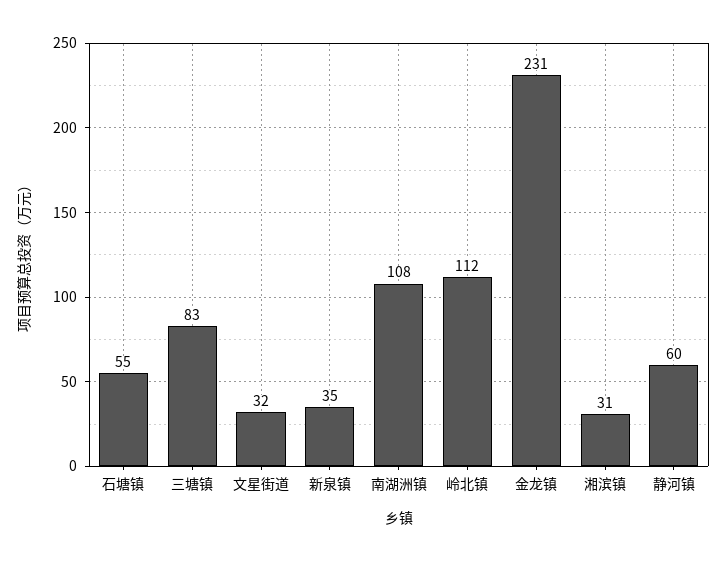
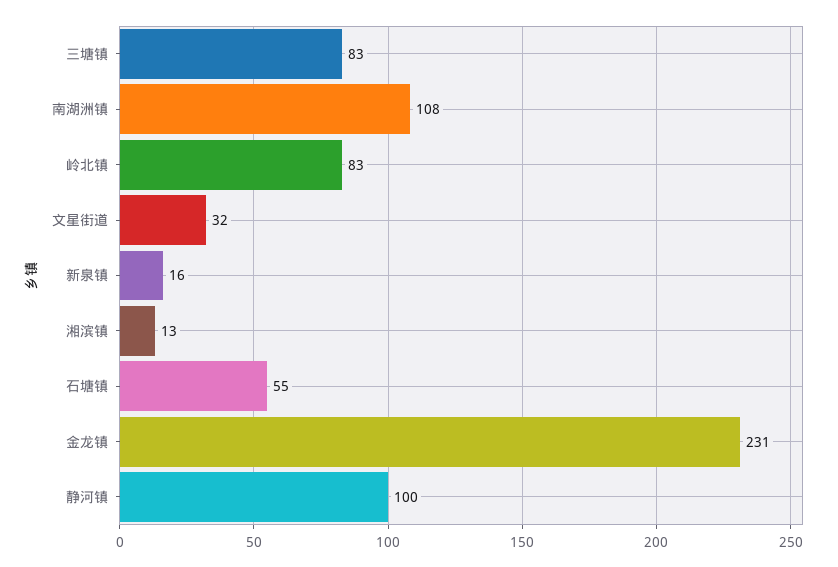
新泉镇: 35 -> 16
岭北镇: 112 -> 83
湘滨镇: 31 -> 13
静河镇: 60 -> 100

